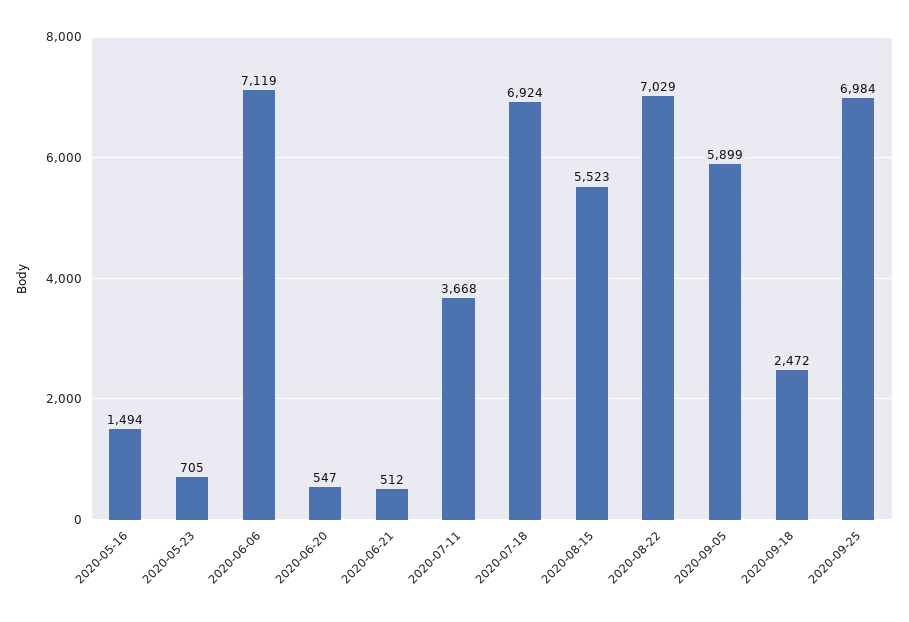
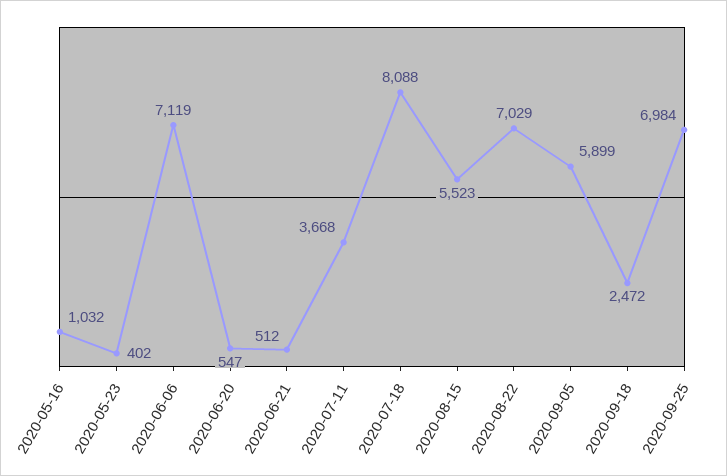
2020-05-16: 1494 -> 1032
2020-05-23: 705 -> 402
2020-07-18: 6924 -> 8088

